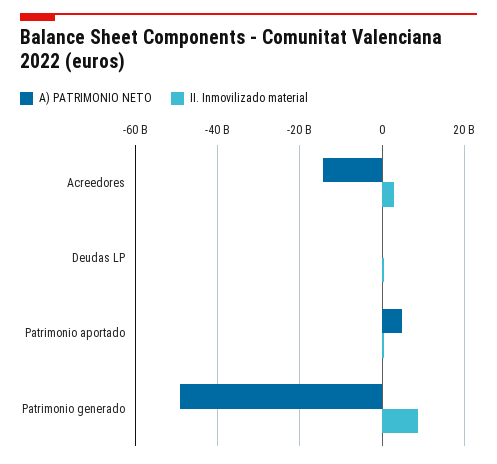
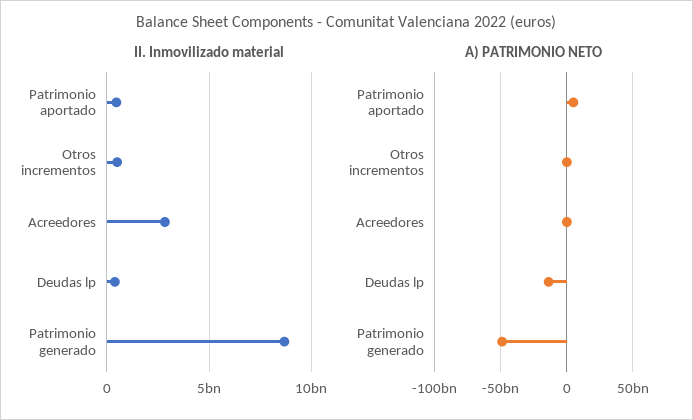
A) PATRIMONIO NETO, Acreedores: -14000000000 -> 0
A) PATRIMONIO NETO, Deudas LP: 0 -> -15000000000
II. Inmovilizado material, Otros incrementos: none -> 500000000
A) PATRIMONIO NETO, Otros incrementos: none -> 0

